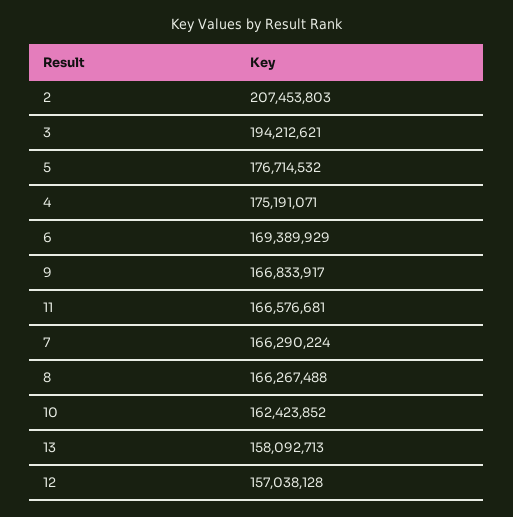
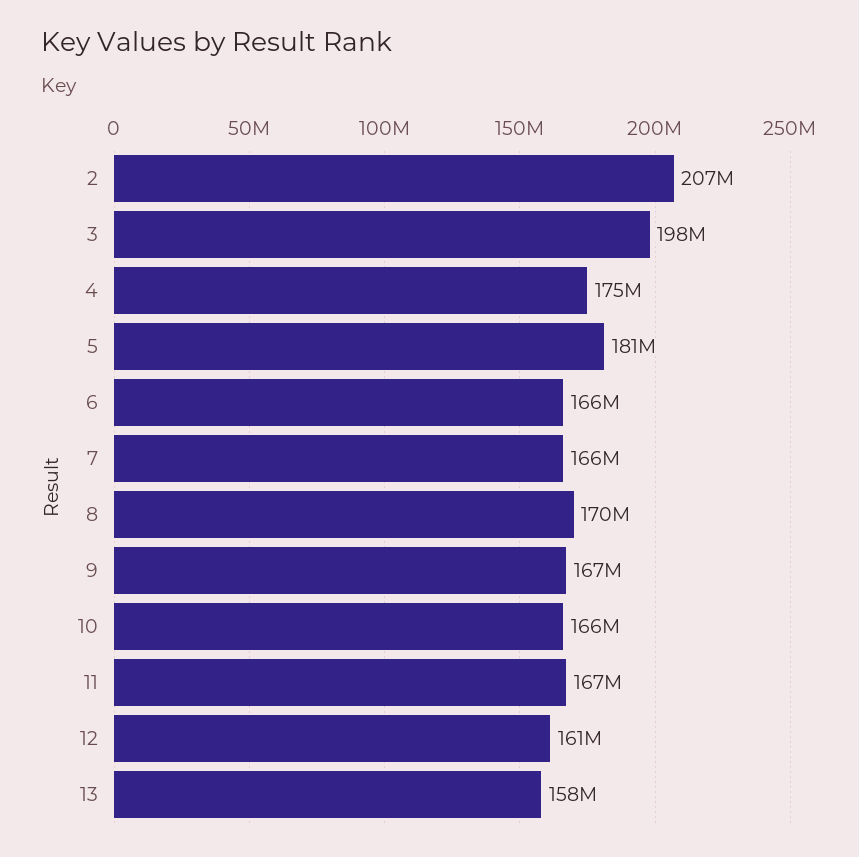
3: 194212621 -> 198000000
5: 176714532 -> 181000000
6: 169389929 -> 166000000
8: 166267488 -> 170000000
10: 162423852 -> 166000000
12: 157038128 -> 161000000

